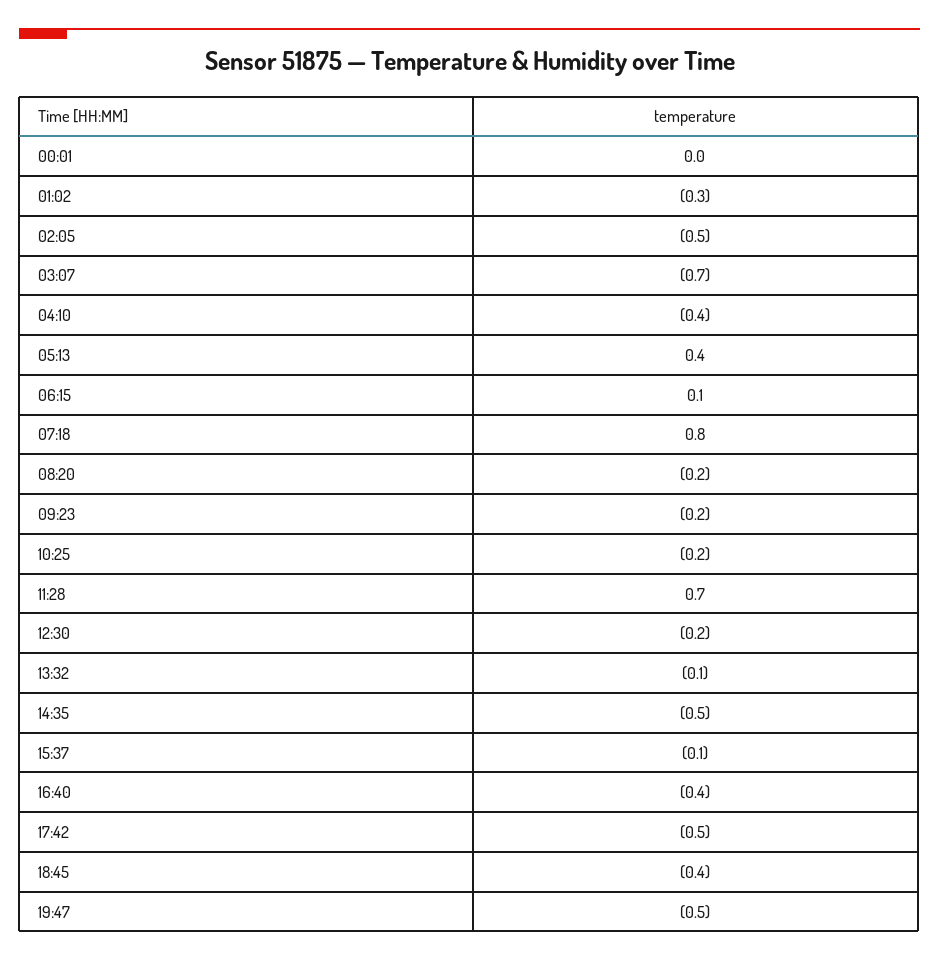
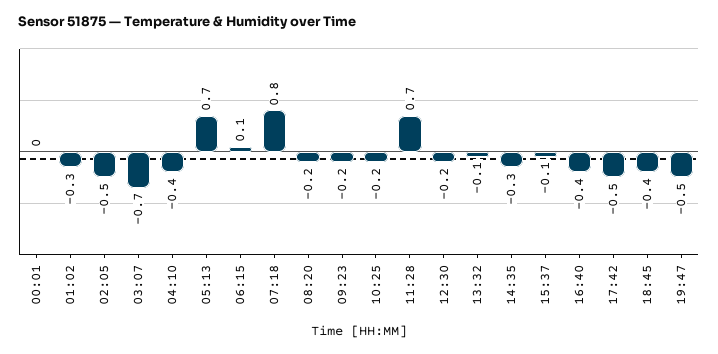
05:13: 0.4 -> 0.7
14:35: -0.5 -> -0.3

